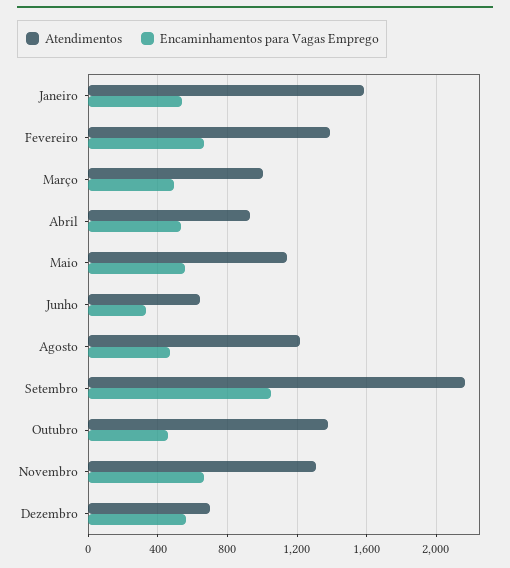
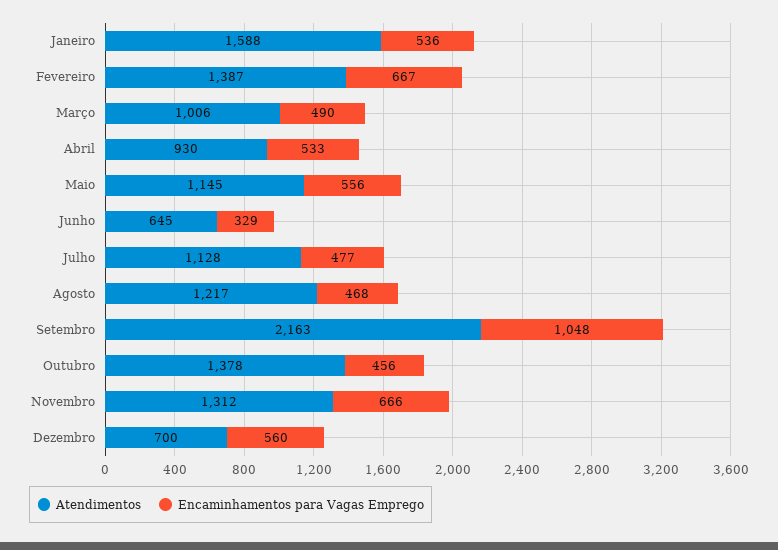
Atendimentos, Julho: none -> 1128
Encaminhamentos para Vagas Emprego, Julho: none -> 477

